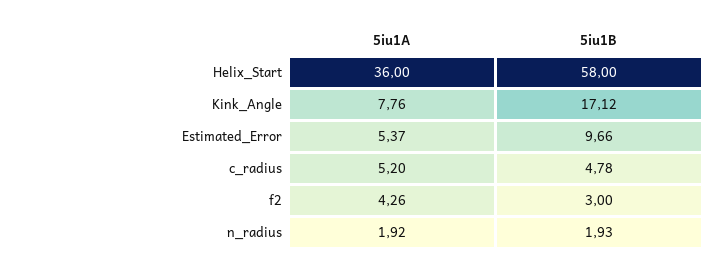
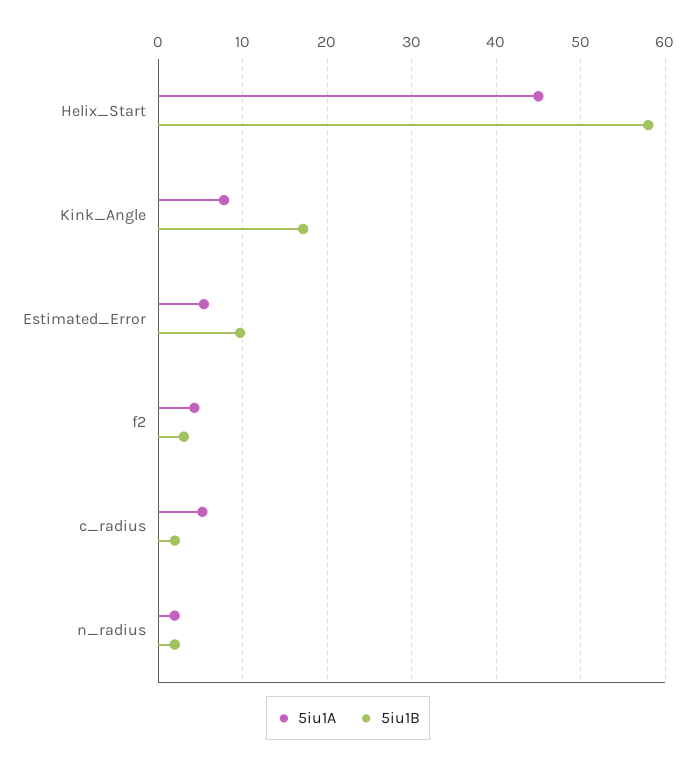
5iu1A, Helix_Start: 36 -> 45
5iu1B, c_radius: 4.78 -> 2

